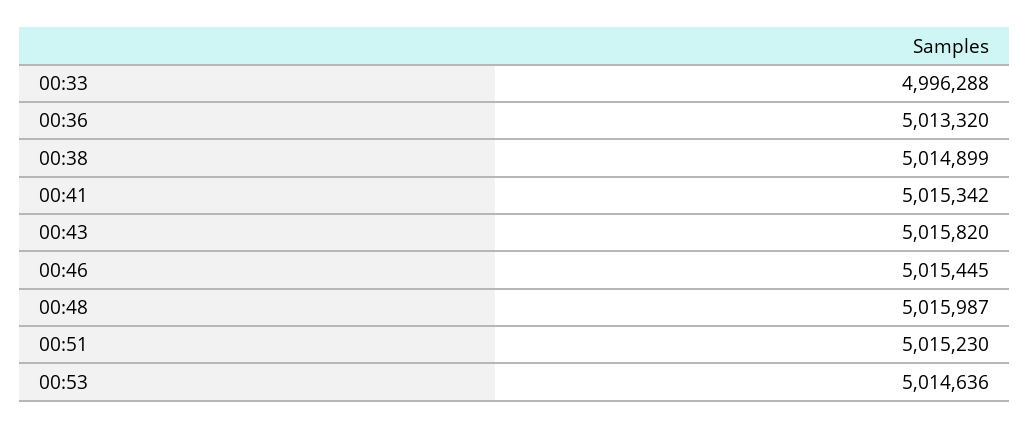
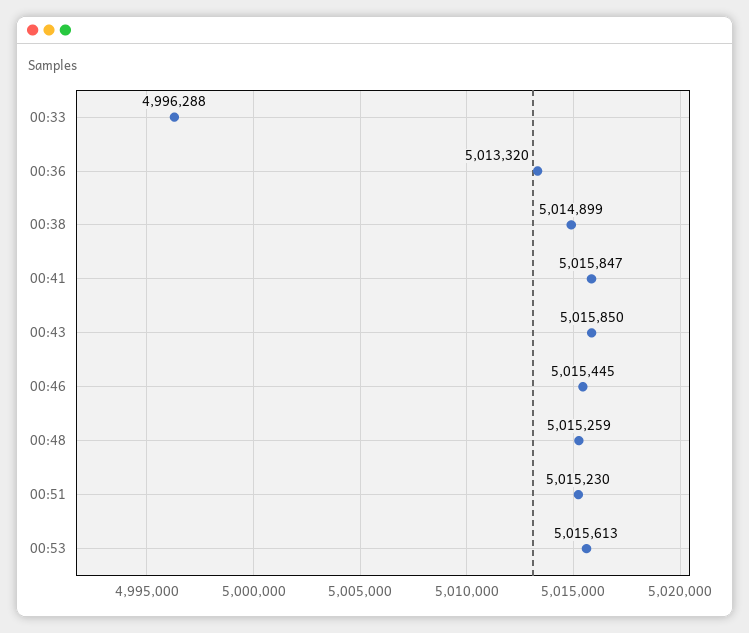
00:41: 5015342 -> 5015847
00:43: 5015820 -> 5015850
00:48: 5015987 -> 5015259
00:53: 5014636 -> 5015613

